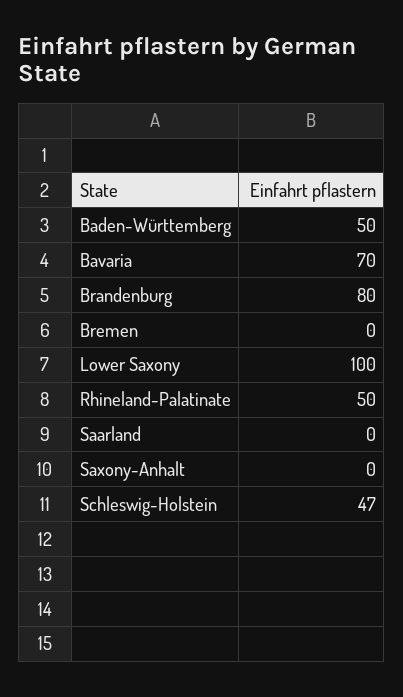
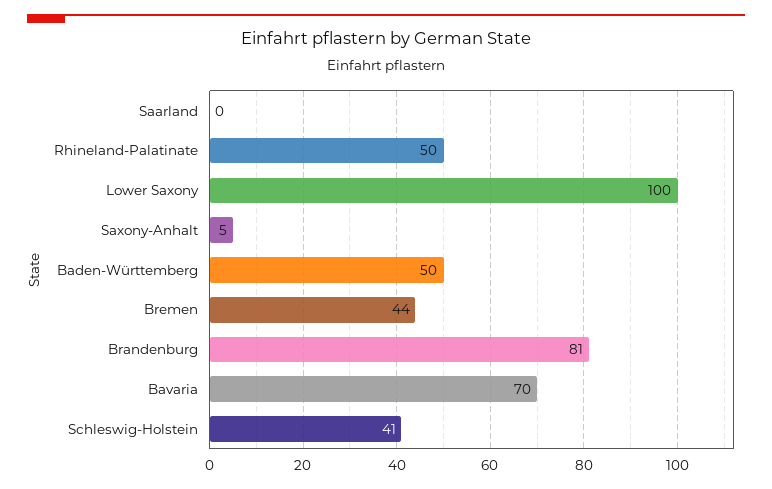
Brandenburg: 80 -> 81
Bremen: 0 -> 44
Saxony-Anhalt: 0 -> 5
Schleswig-Holstein: 47 -> 41

